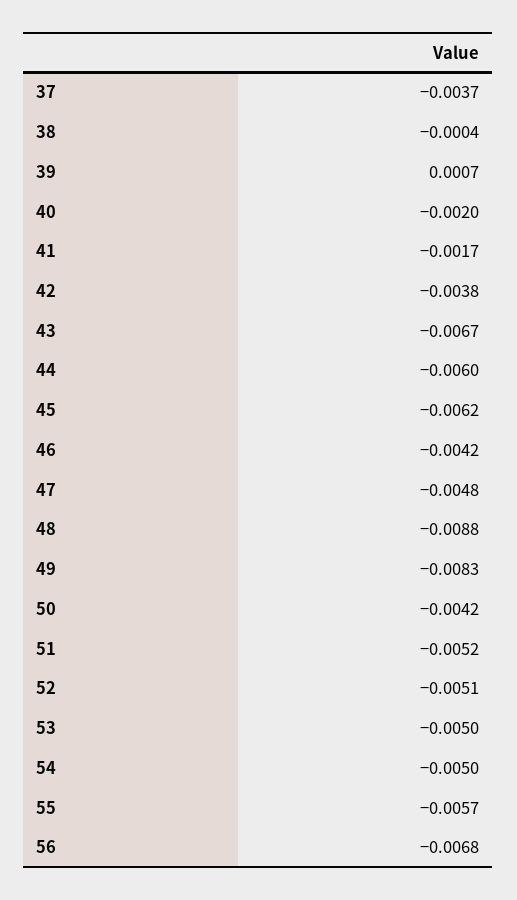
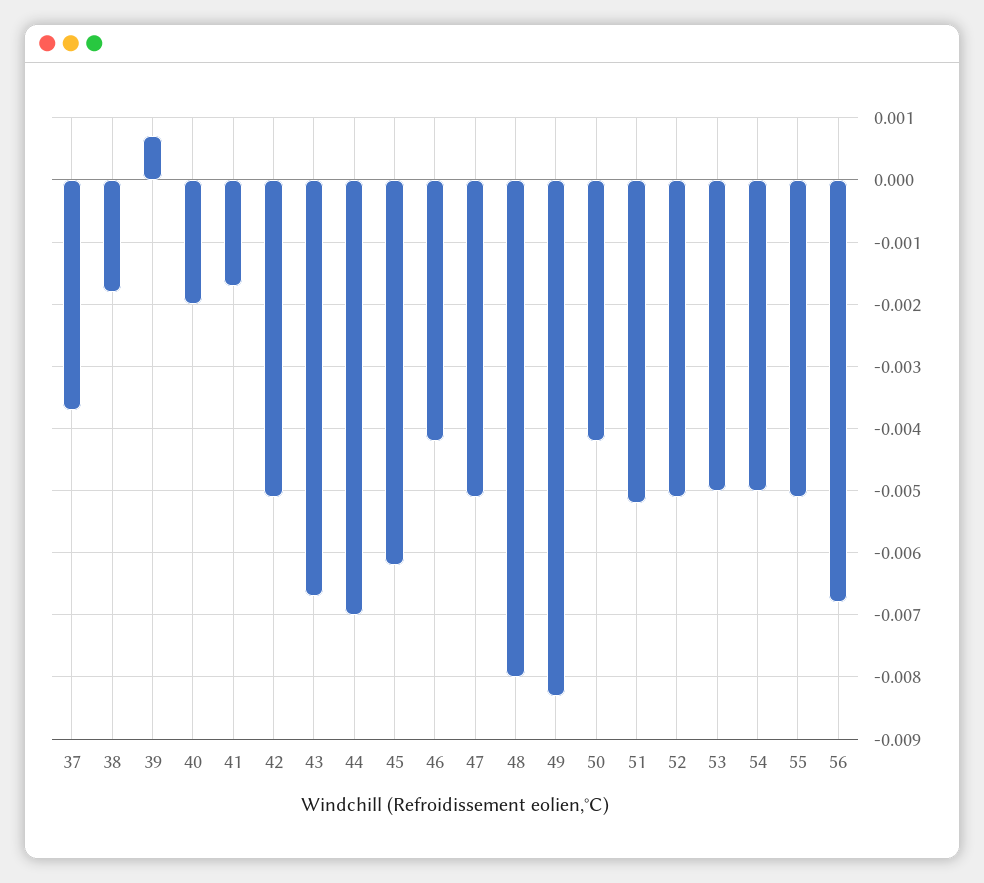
38: -0.0004 -> -0.0018
42: -0.0038 -> -0.0051
44: -0.006 -> -0.007
47: -0.0048 -> -0.0051
48: -0.0088 -> -0.008
55: -0.0057 -> -0.0051

